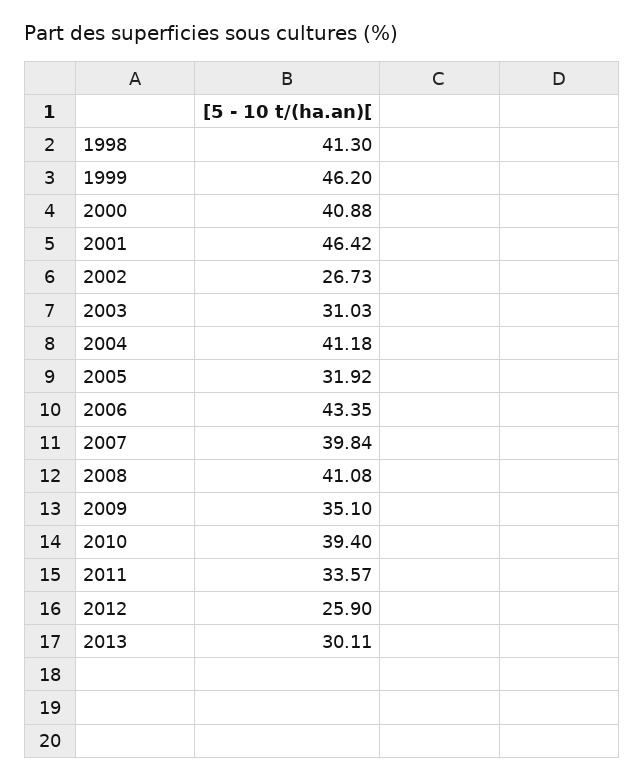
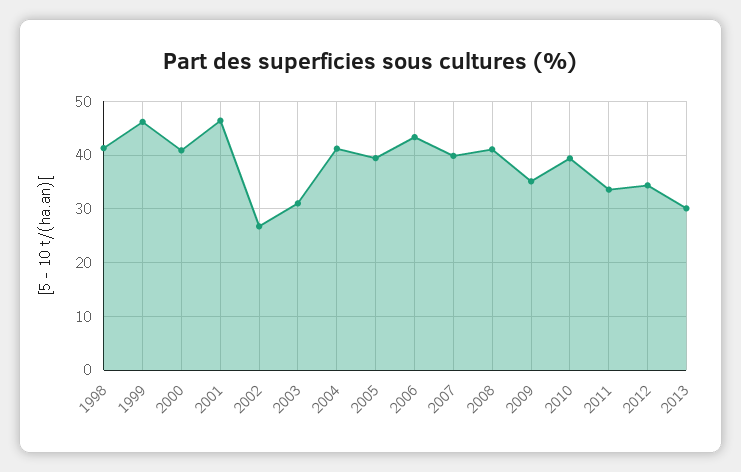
2005: 31.92 -> 40
2012: 25.9 -> 34

